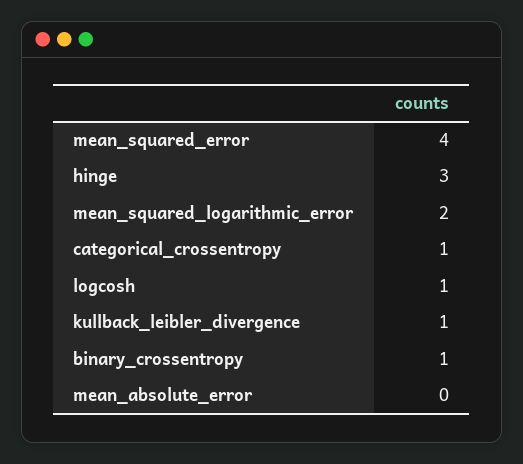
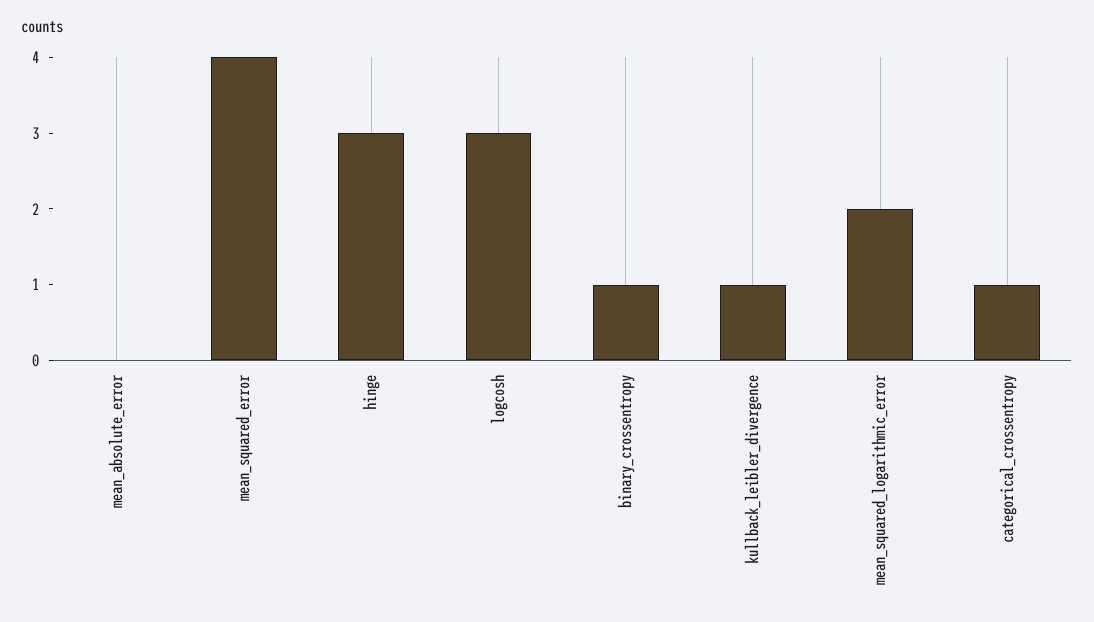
logcosh: 1 -> 3

